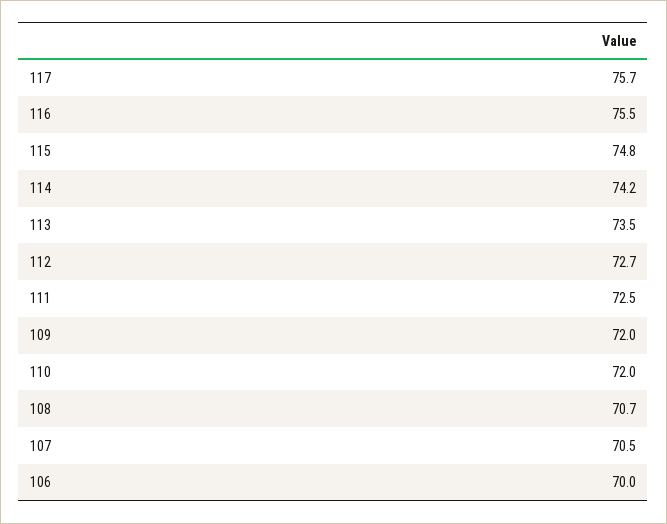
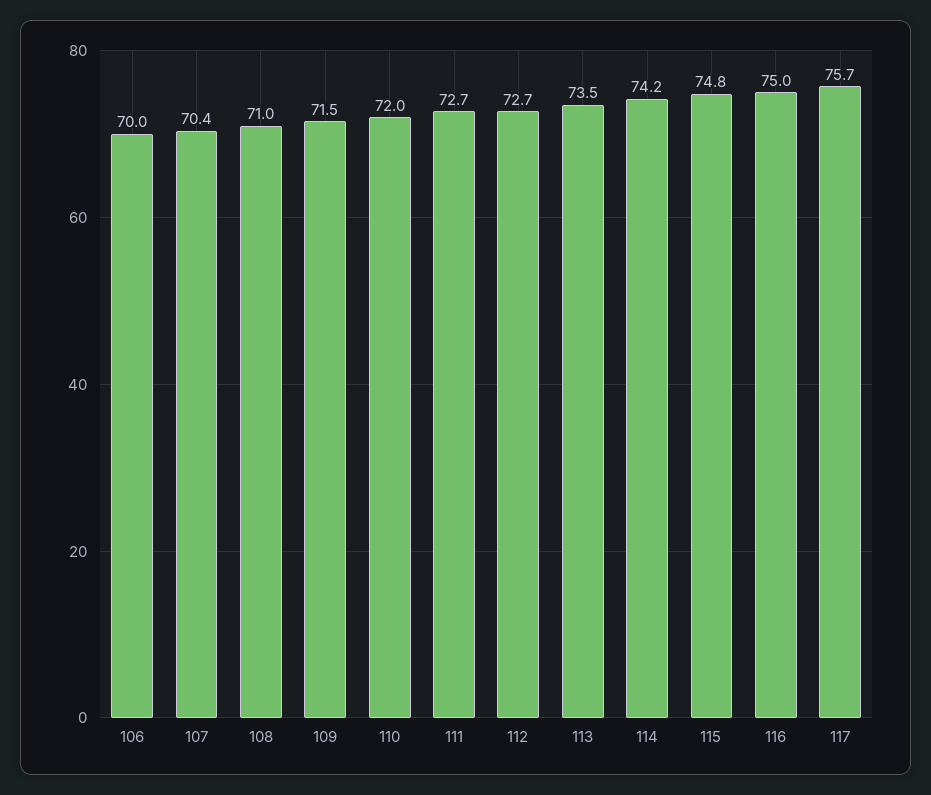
116: 75.5 -> 75
111: 72.5 -> 72.7
109: 72 -> 71.5
108: 70.7 -> 71
107: 70.5 -> 70.4

